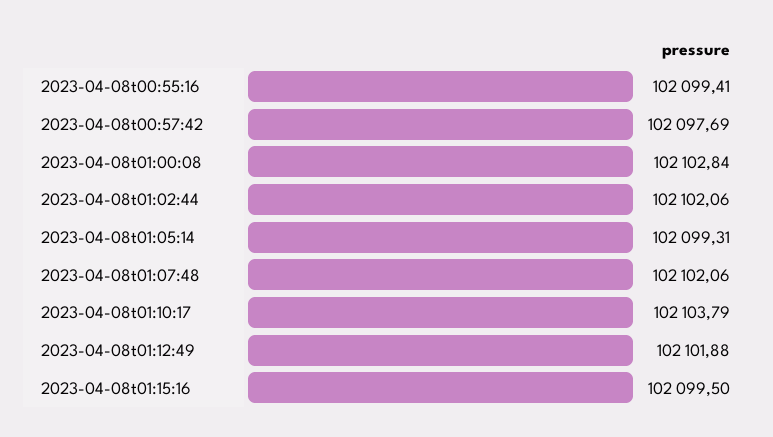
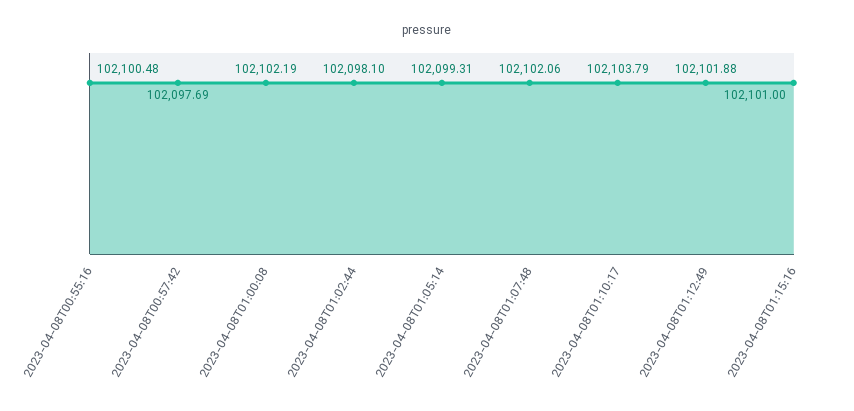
2023-04-08t00:55:16: 102099.41 -> 102100.48
2023-04-08t01:00:08: 102102.84 -> 102102.19
2023-04-08t01:02:44: 102102.06 -> 102098.1
2023-04-08t01:15:16: 102099.5 -> 102101

